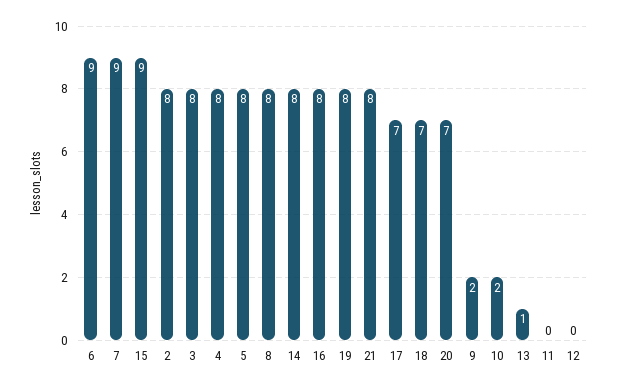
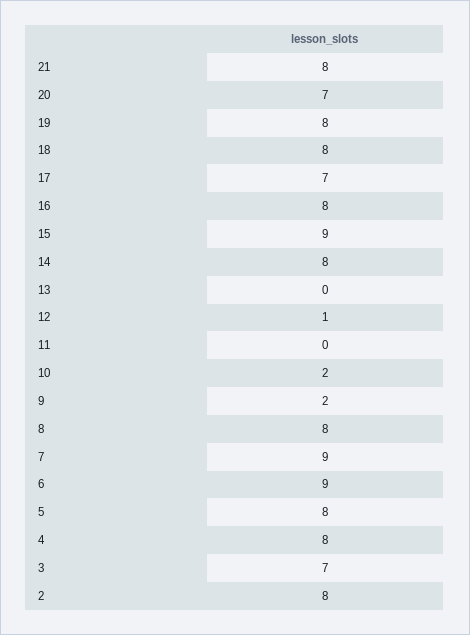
3: 8 -> 7
18: 7 -> 8
13: 1 -> 0
12: 0 -> 1

